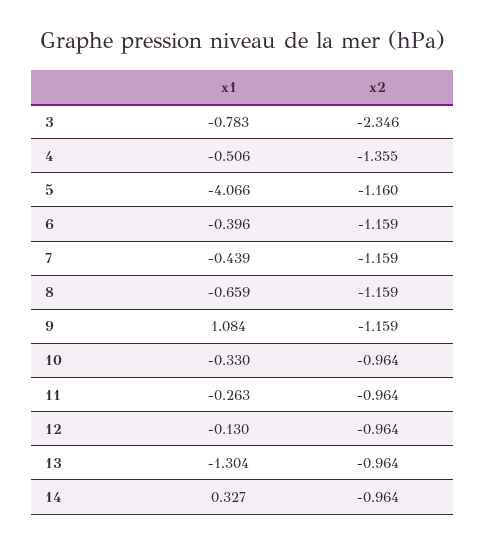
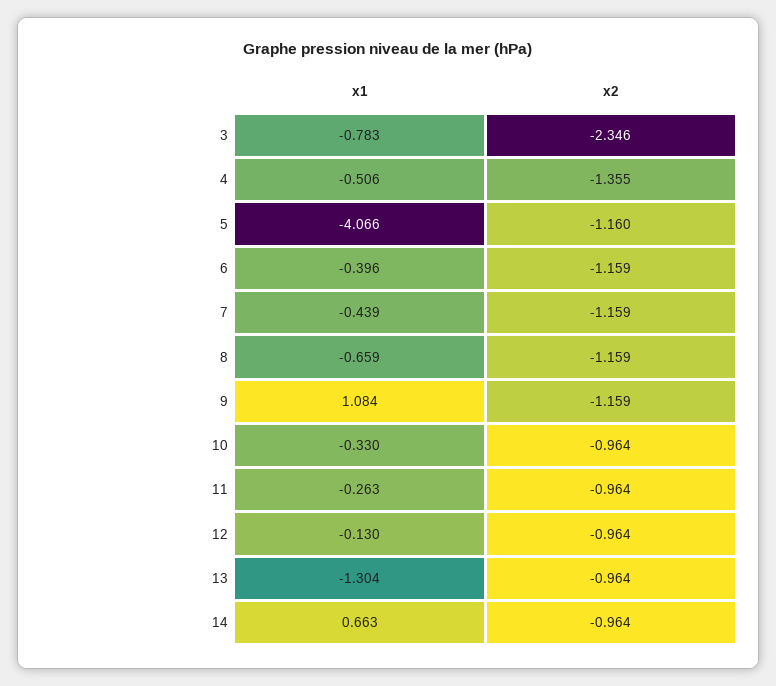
x1, 14: 0.327 -> 0.663

